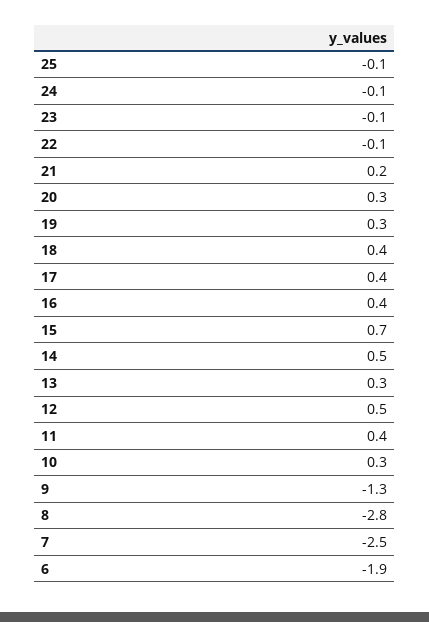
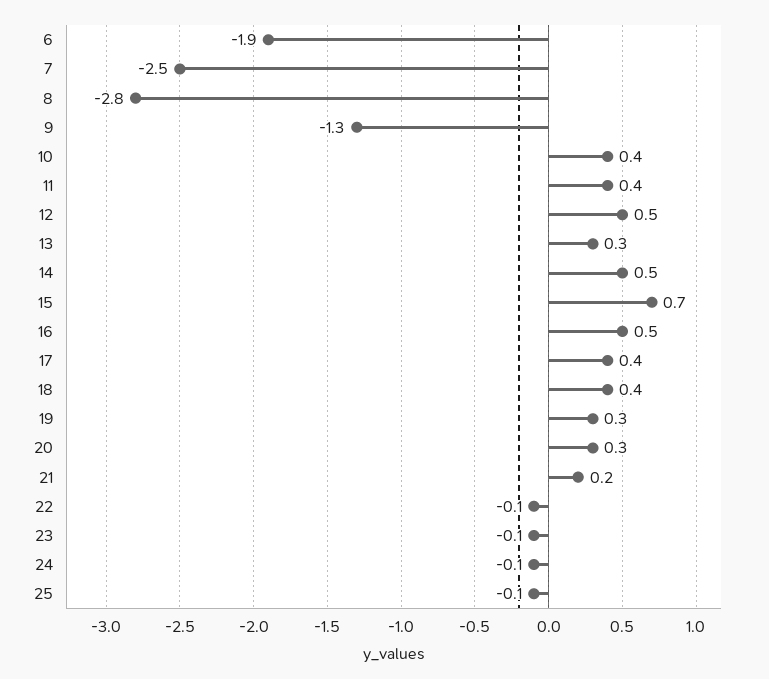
16: 0.4 -> 0.5
10: 0.3 -> 0.4

